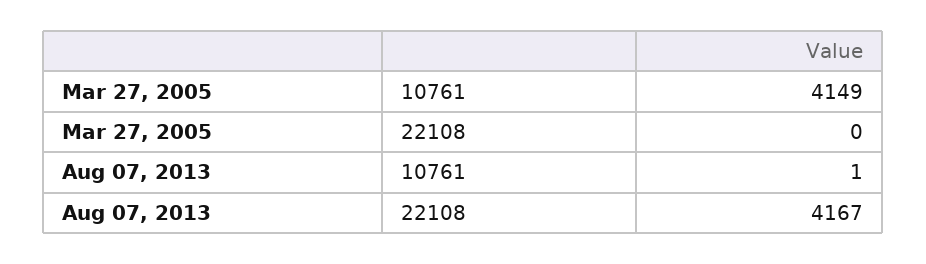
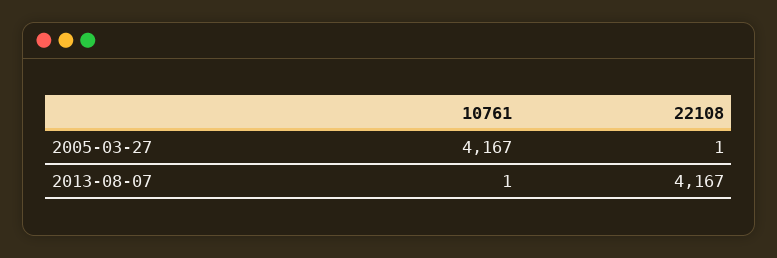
Mar 27, 2005, 10761: 4149 -> 4167
Mar 27, 2005, 22108: 0 -> 1

